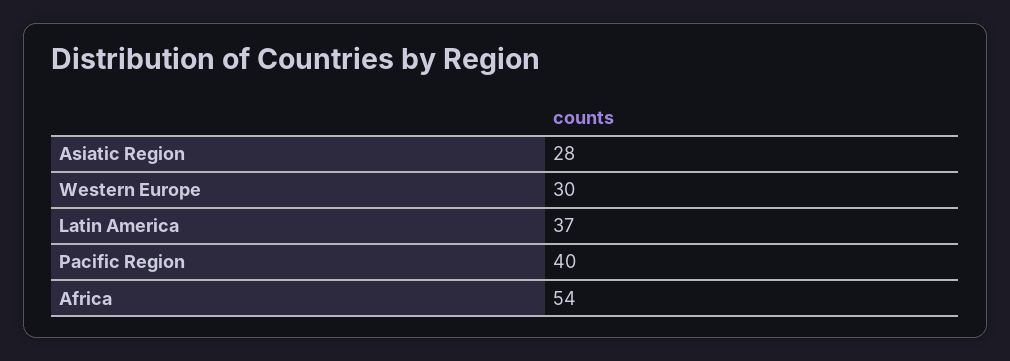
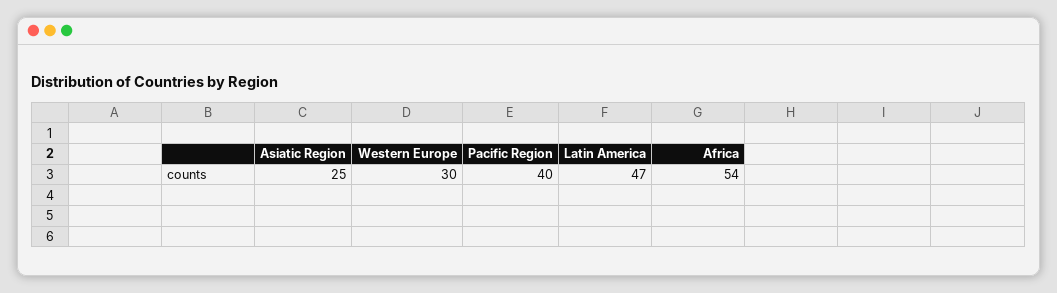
Asiatic Region: 28 -> 25
Latin America: 37 -> 47

